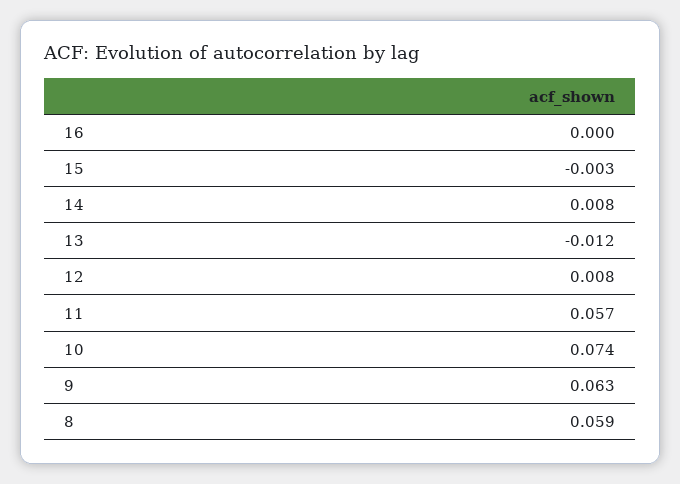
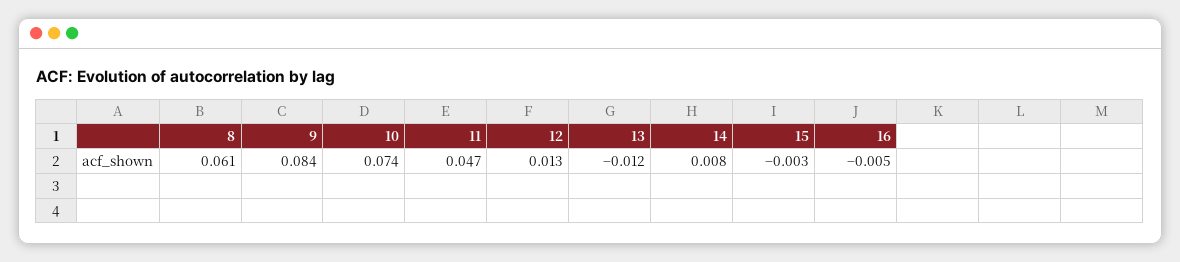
16: 0 -> -0.005
12: 0.008 -> 0.013
11: 0.057 -> 0.047
9: 0.063 -> 0.084
8: 0.059 -> 0.061

